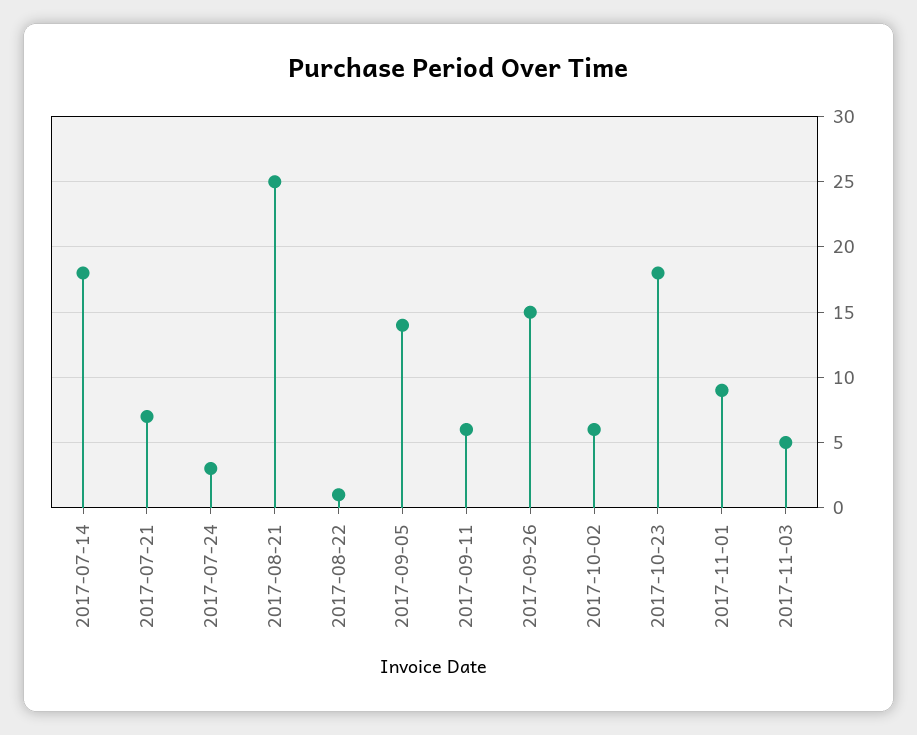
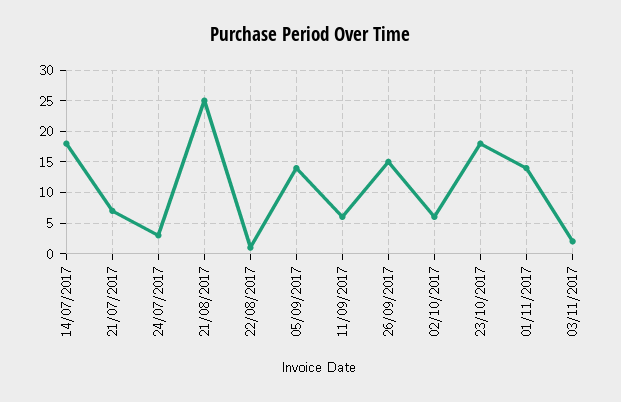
2017-11-01: 9 -> 14
2017-11-03: 5 -> 2

